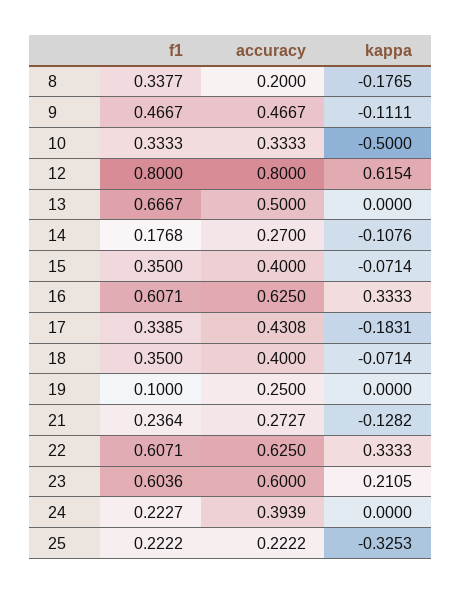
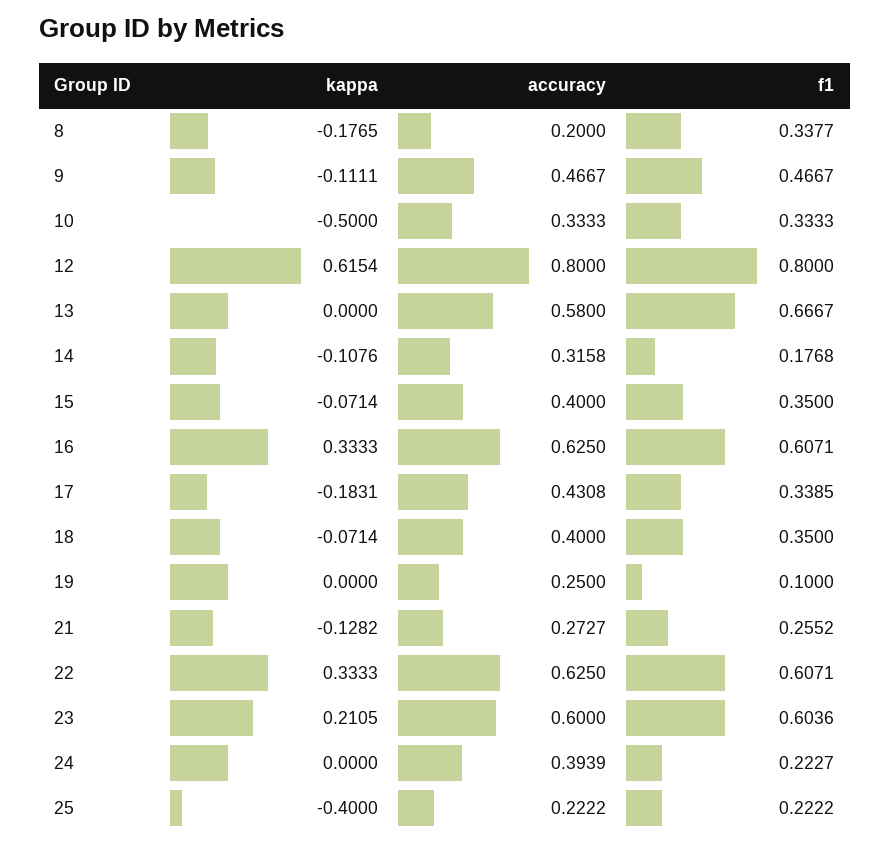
accuracy, 13: 0.5 -> 0.58
accuracy, 14: 0.27 -> 0.3158
f1, 21: 0.2364 -> 0.2552
kappa, 25: -0.3253 -> -0.4

